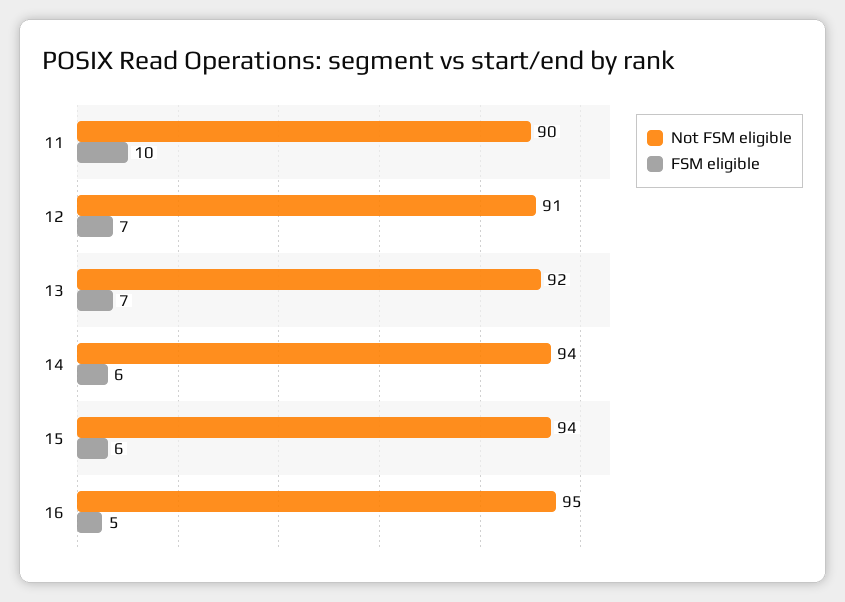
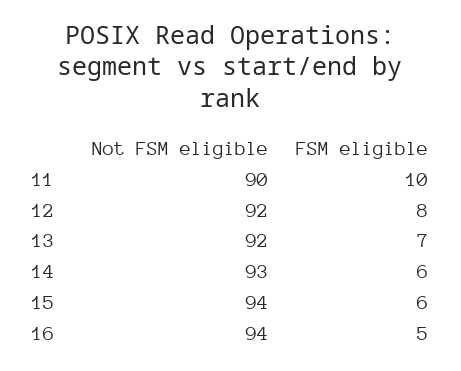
Not FSM eligible, 12: 91 -> 92
FSM eligible, 12: 7 -> 8
Not FSM eligible, 14: 94 -> 93
Not FSM eligible, 16: 95 -> 94

